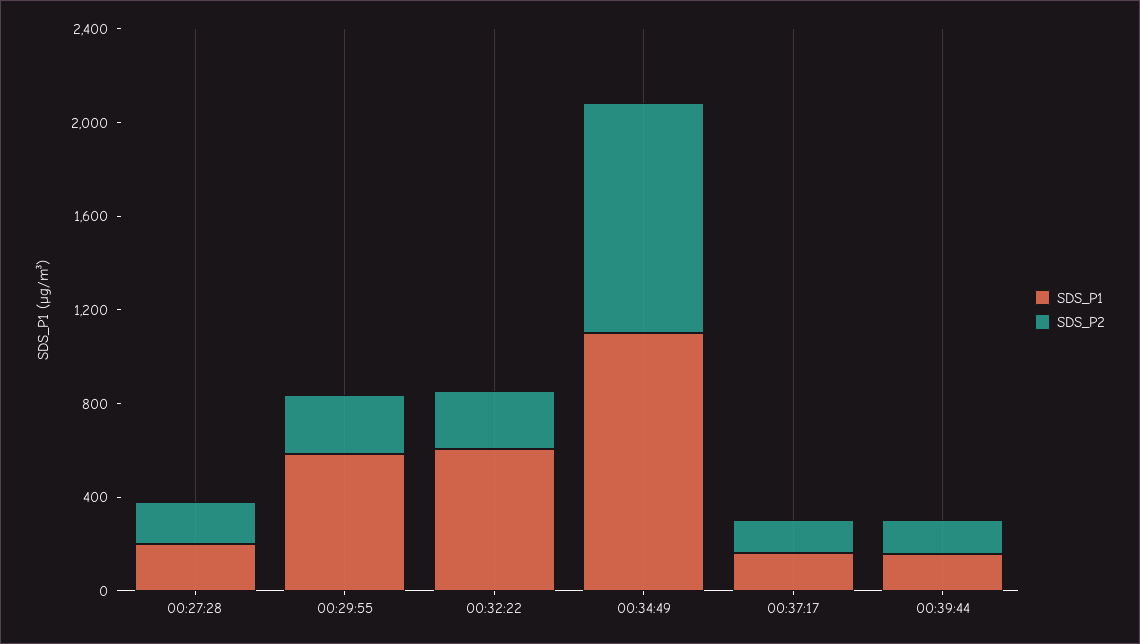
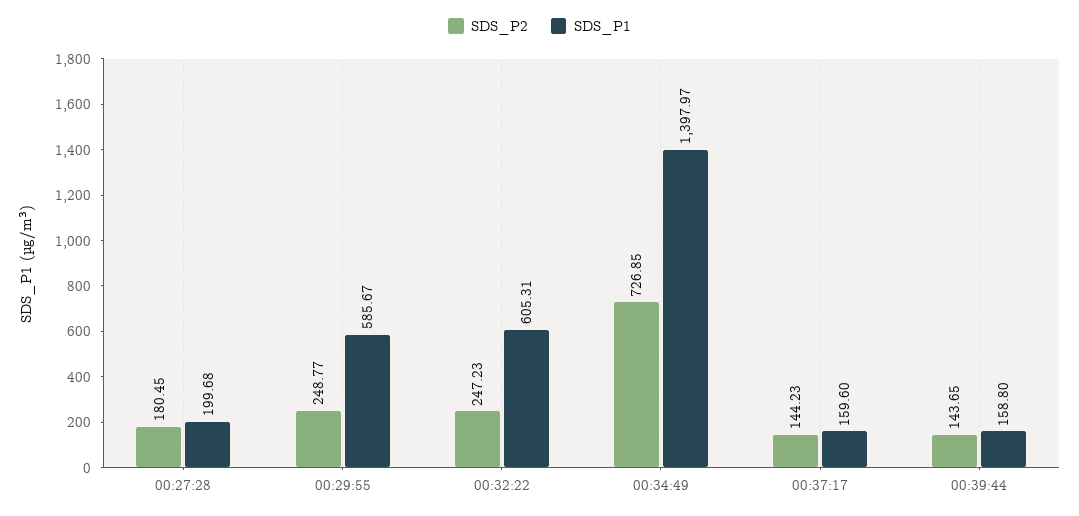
SDS_P1, 00:34:49: 1100 -> 1397.97
SDS_P2, 00:34:49: 1000 -> 726.85

